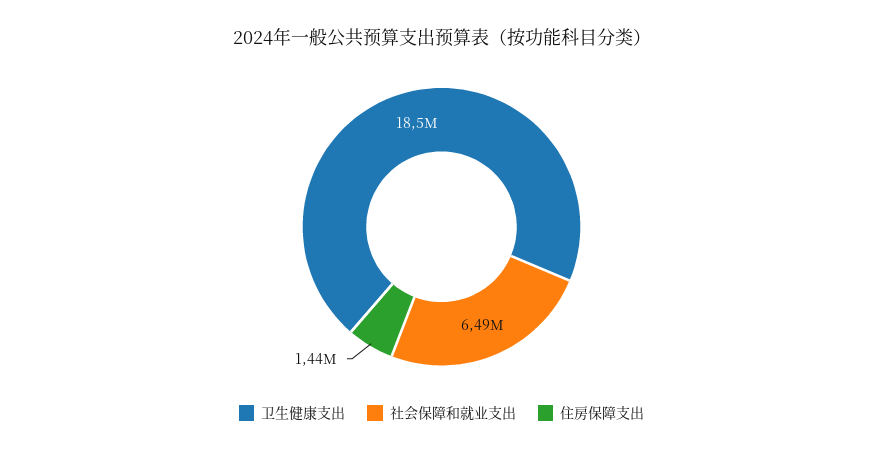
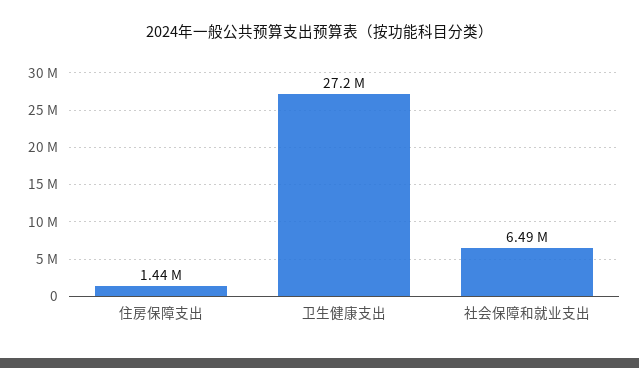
卫生健康支出: 18500000 -> 27200000

